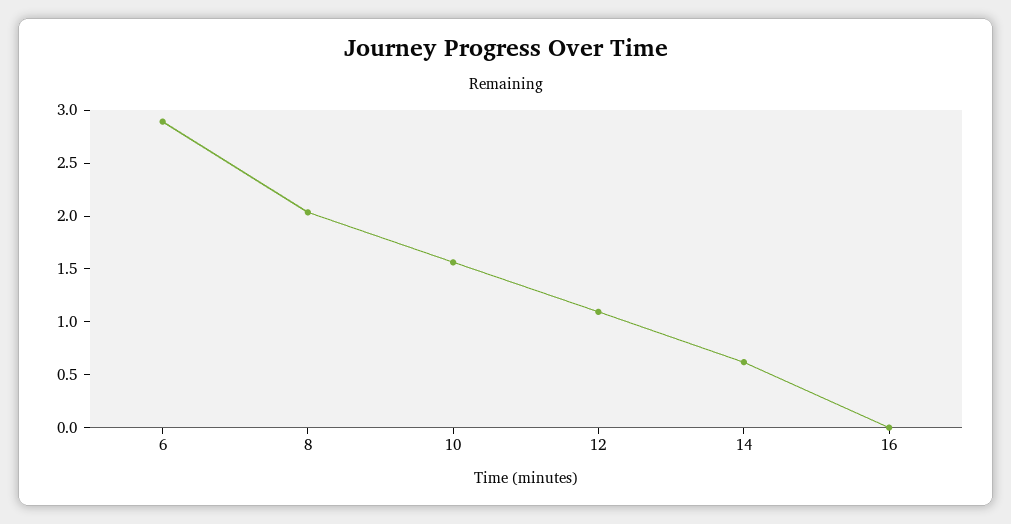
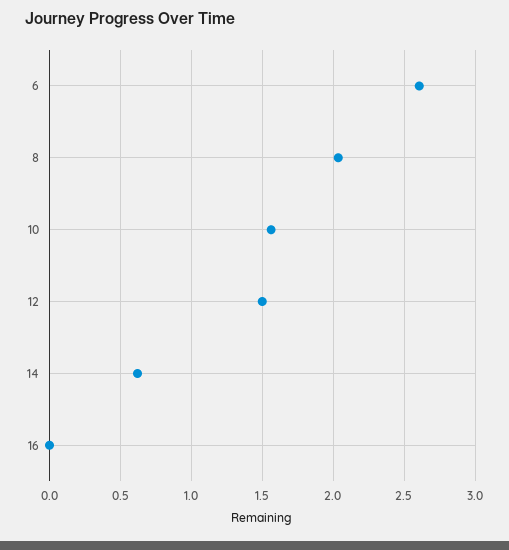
6: 2.9 -> 2.6
12: 1.1 -> 1.5

